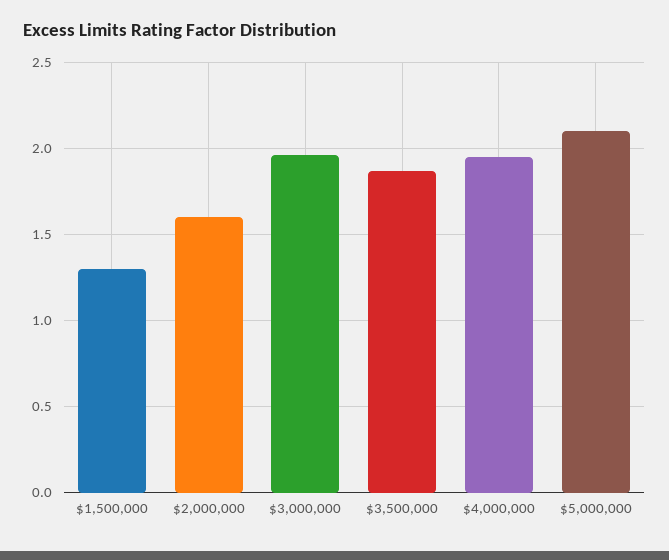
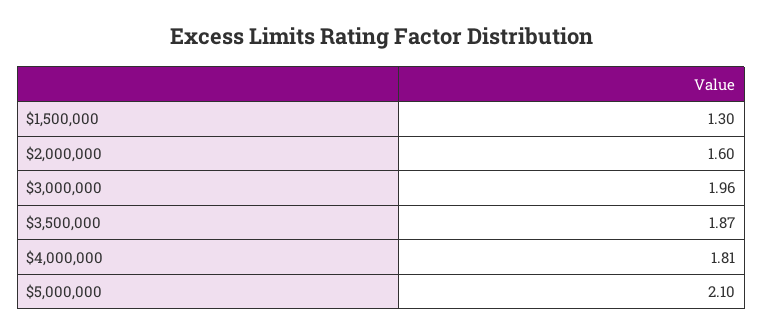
$4,000,000: 1.95 -> 1.81

